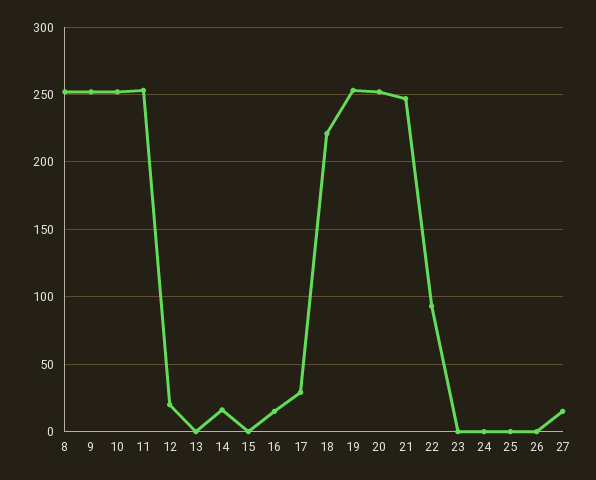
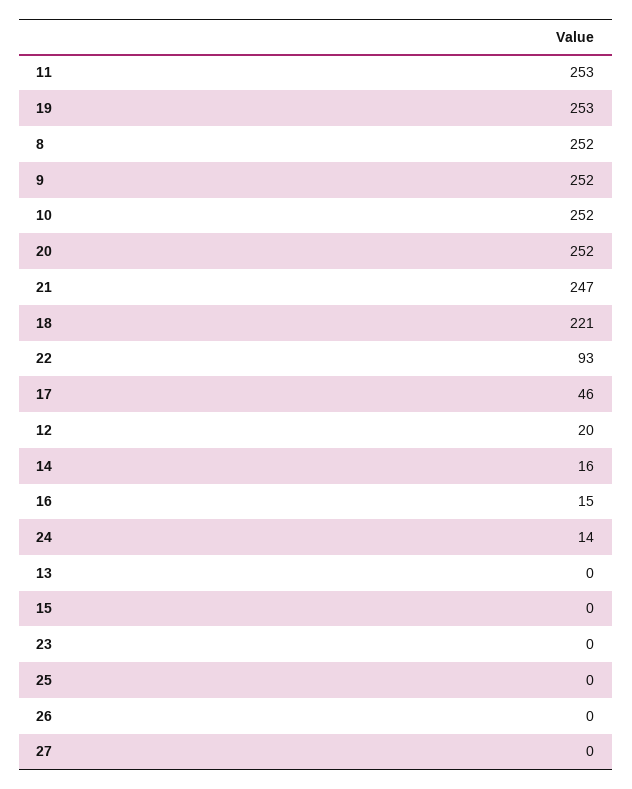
17: 30 -> 46
24: 0 -> 14
27: 15 -> 0

